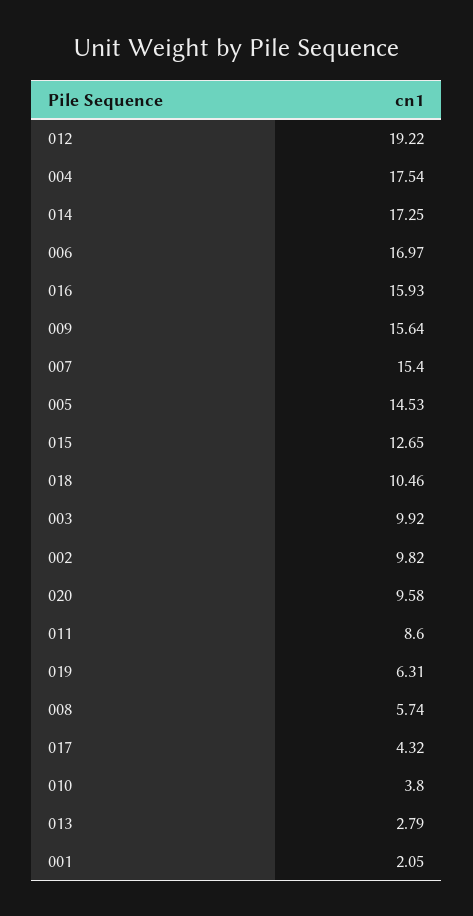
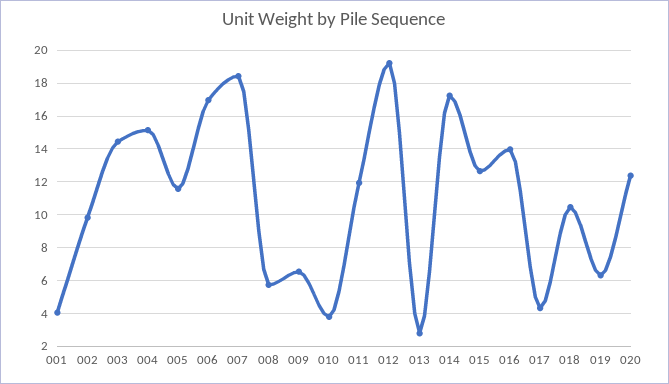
004: 17.54 -> 15
016: 15.93 -> 14
009: 15.64 -> 6.5
007: 15.4 -> 18.5
005: 14.53 -> 11.5
003: 9.92 -> 14.5
020: 9.58 -> 12.5
011: 8.6 -> 12
001: 2.05 -> 4

